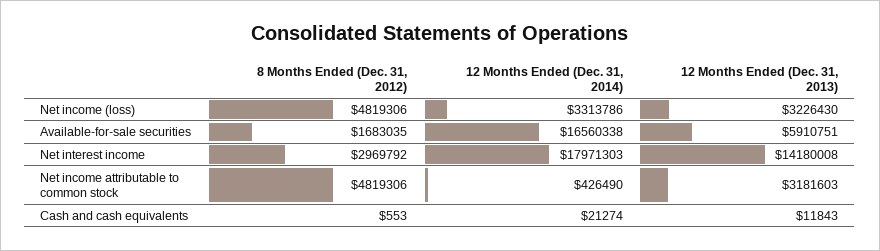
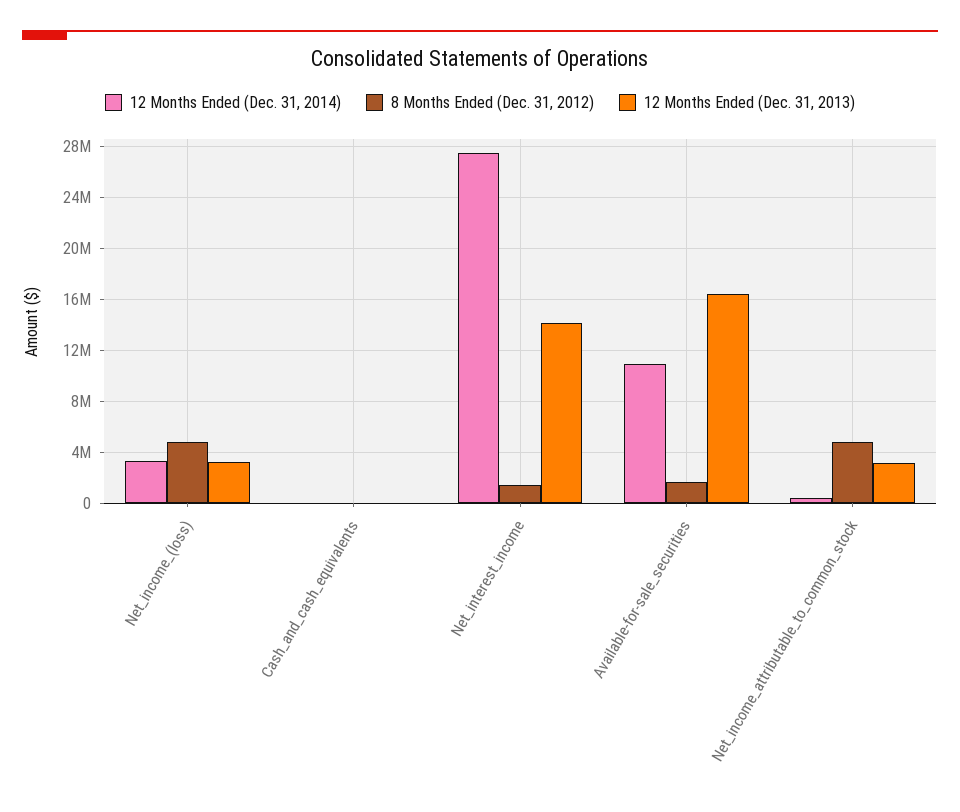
12 Months Ended (Dec. 31, 2014), Available-for-sale securities: 16560338 -> 11000000
12 Months Ended (Dec. 31, 2013), Available-for-sale securities: 5910751 -> 16500000
8 Months Ended (Dec. 31, 2012), Net interest income: 2969792 -> 1500000
12 Months Ended (Dec. 31, 2014), Net interest income: 17971303 -> 27500000

